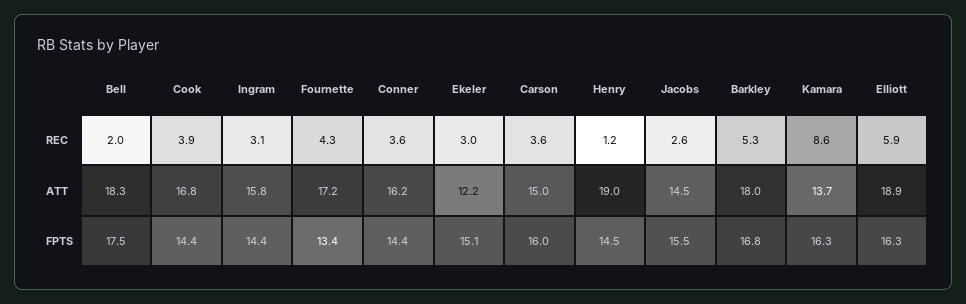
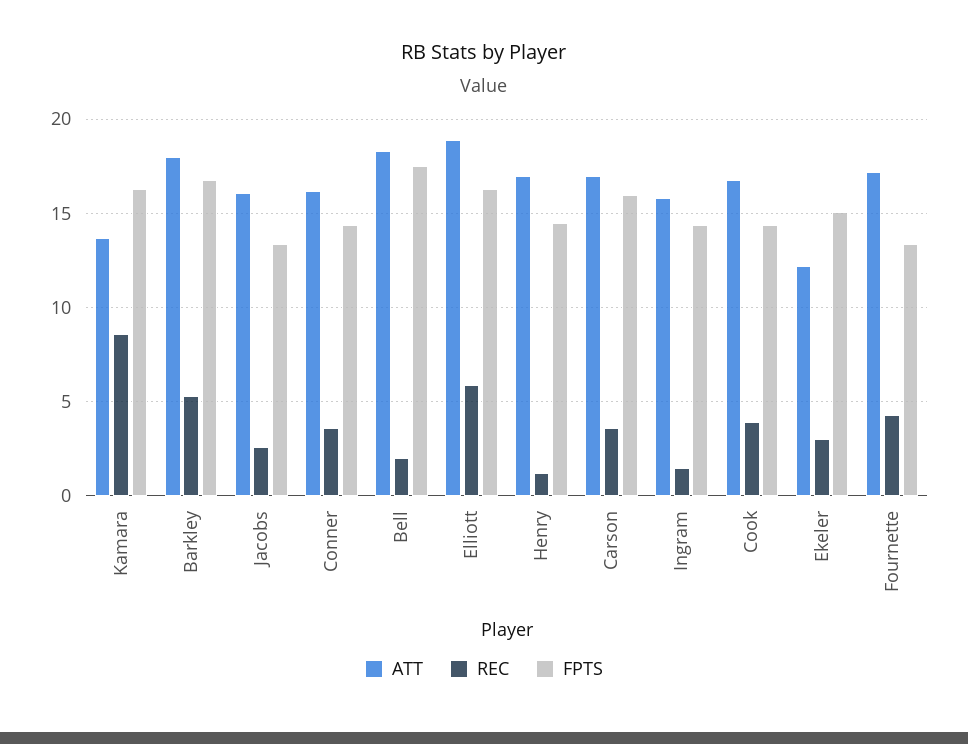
REC, Ingram: 3.1 -> 1.5
ATT, Carson: 15 -> 17
ATT, Henry: 19 -> 17
ATT, Jacobs: 14.5 -> 16
FPTS, Jacobs: 15.5 -> 13.5

